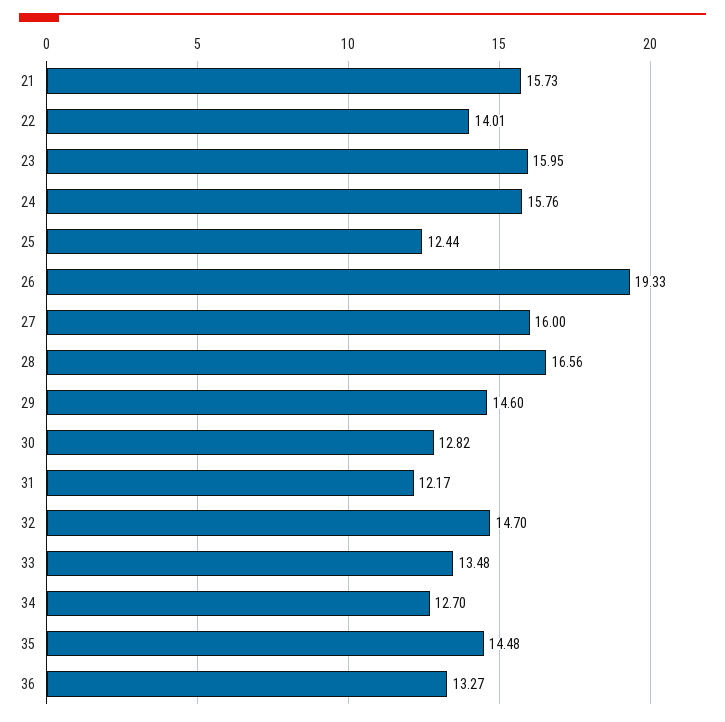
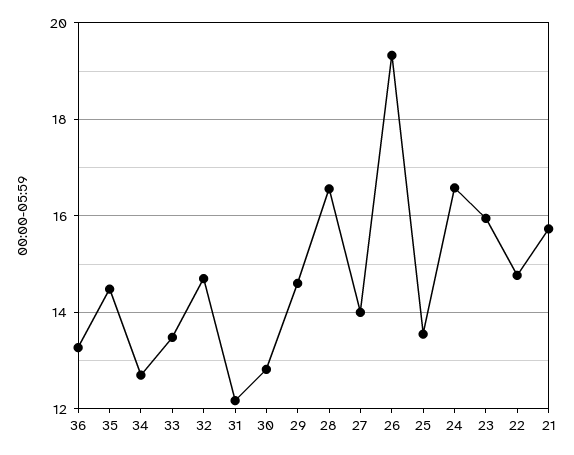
22: 14.01 -> 14.8
24: 15.76 -> 16.6
25: 12.44 -> 13.6
27: 16 -> 14

